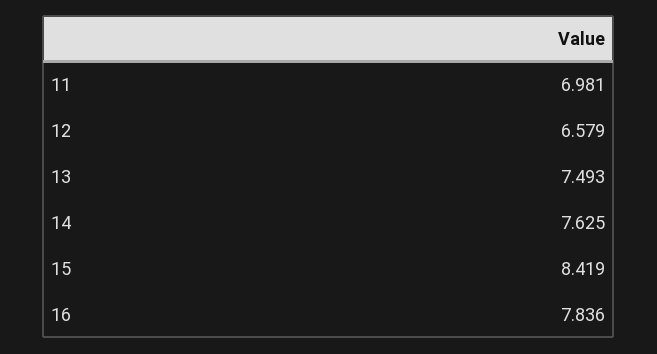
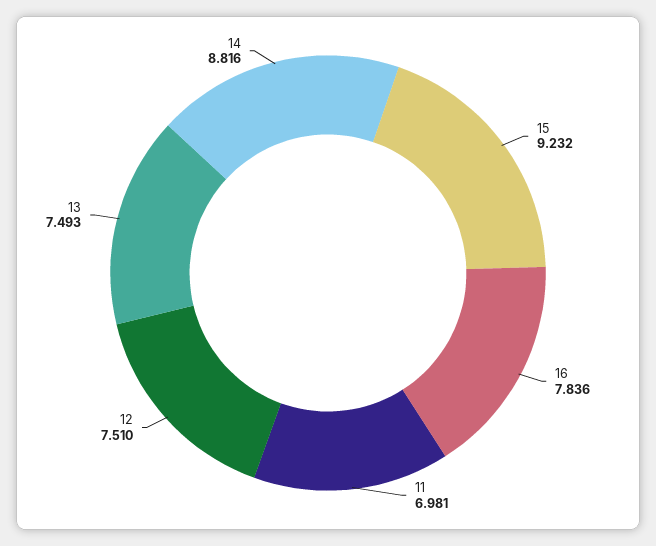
12: 6.579 -> 7.51
14: 7.625 -> 8.816
15: 8.419 -> 9.232

